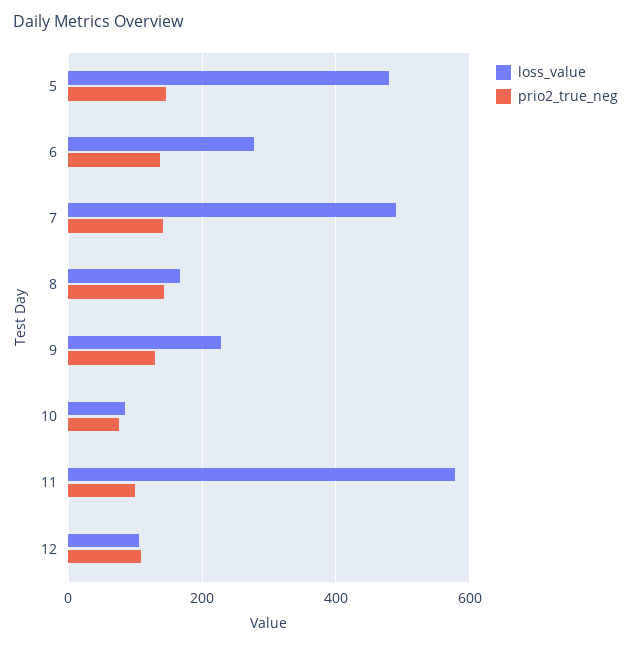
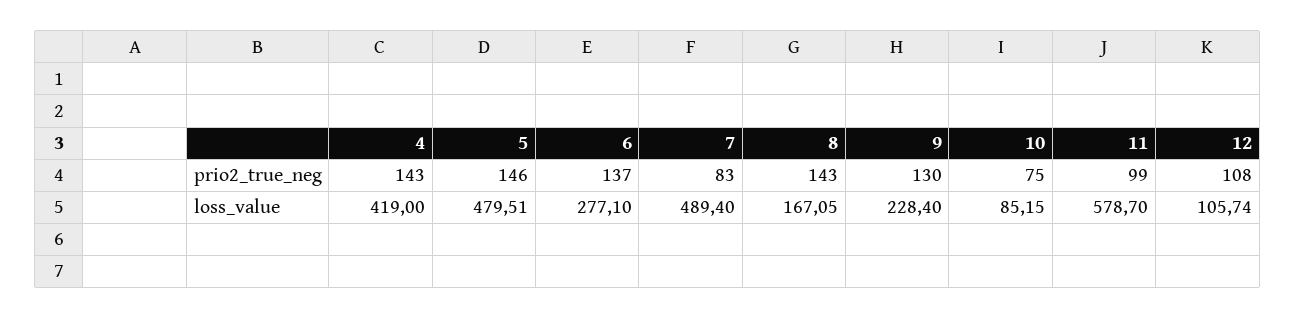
prio2_true_neg, 7: 140 -> 83
prio2_true_neg, 4: none -> 143
loss_value, 4: none -> 419

